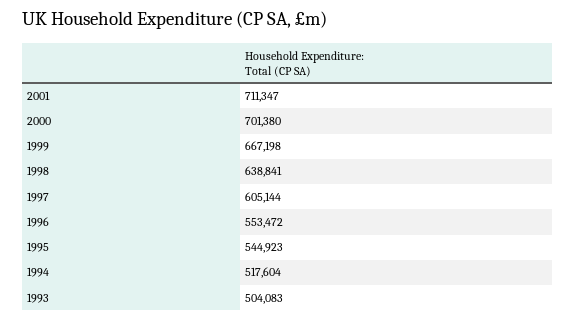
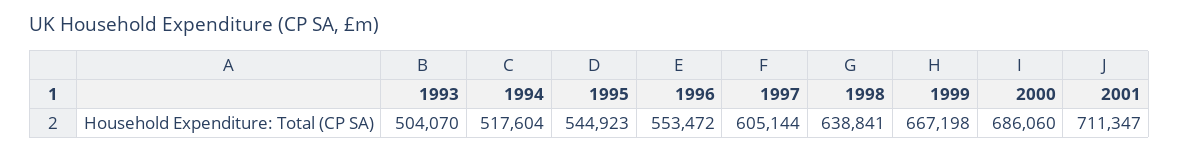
2000: 701380 -> 686060
1993: 504083 -> 504070

